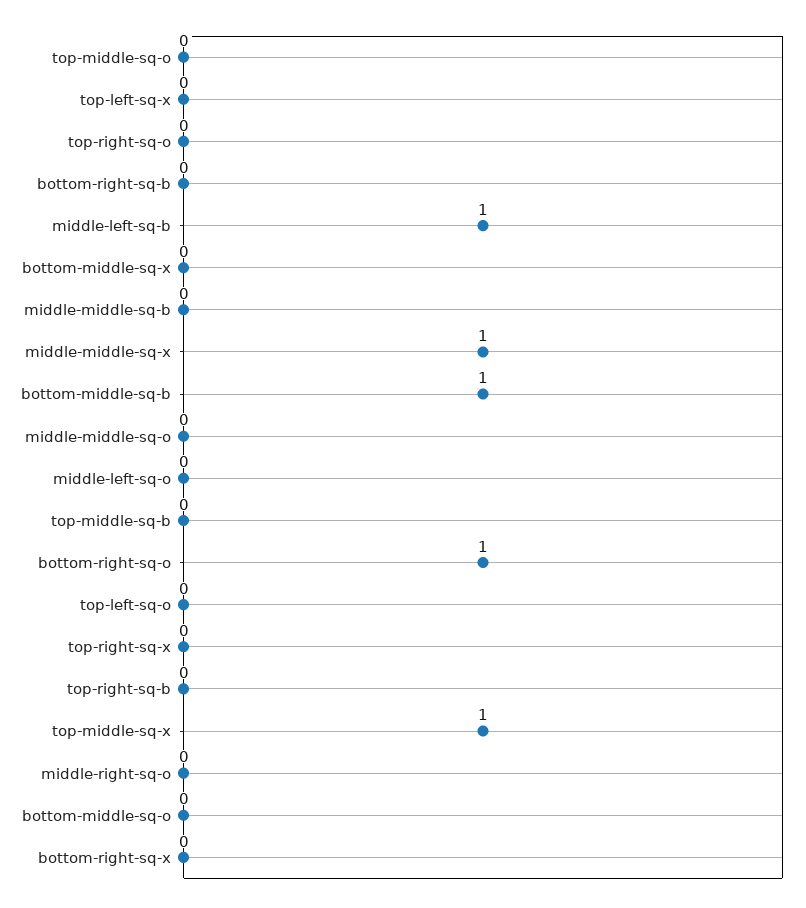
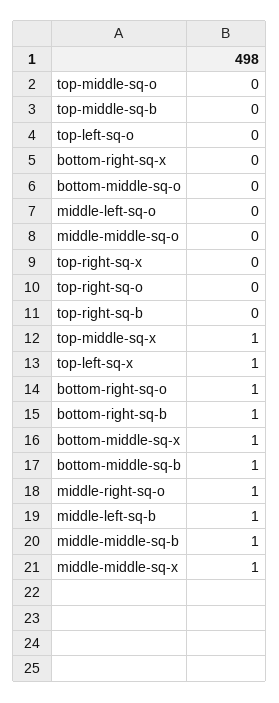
top-left-sq-x: 0 -> 1
bottom-right-sq-b: 0 -> 1
bottom-middle-sq-x: 0 -> 1
middle-middle-sq-b: 0 -> 1
middle-right-sq-o: 0 -> 1

